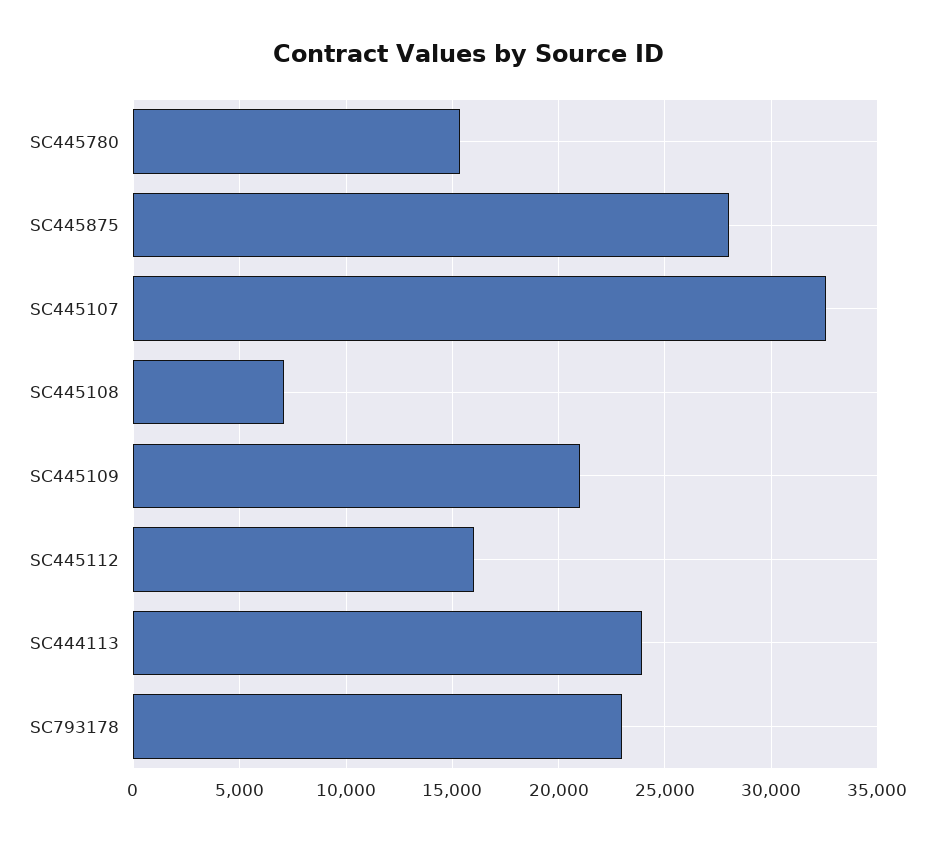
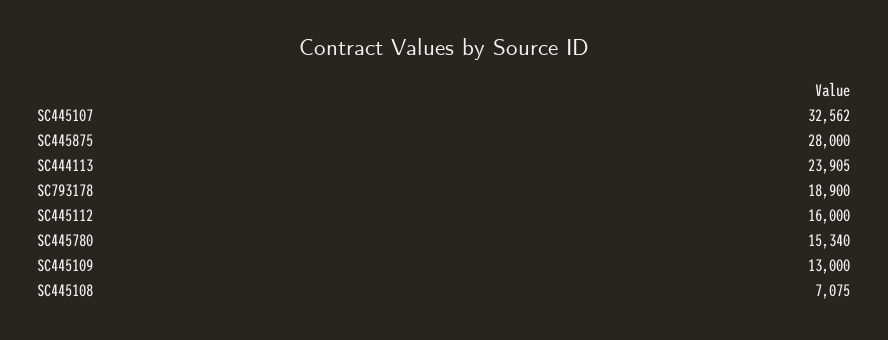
SC445109: 21000 -> 13000
SC793178: 23000 -> 18900

